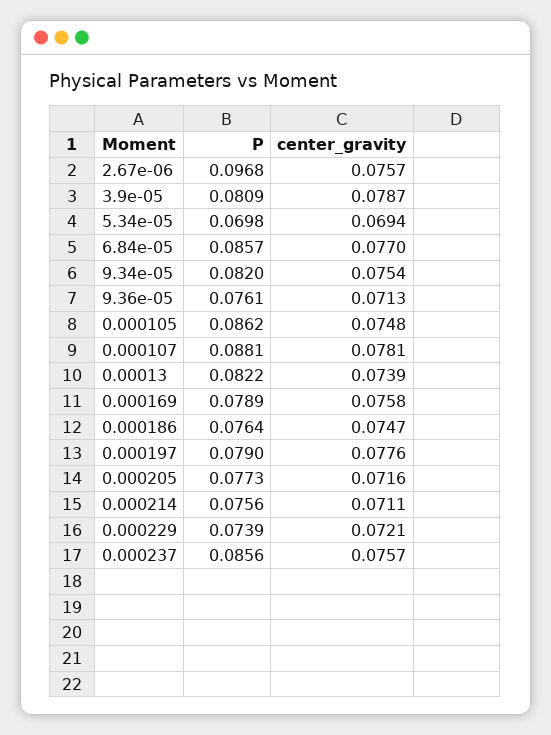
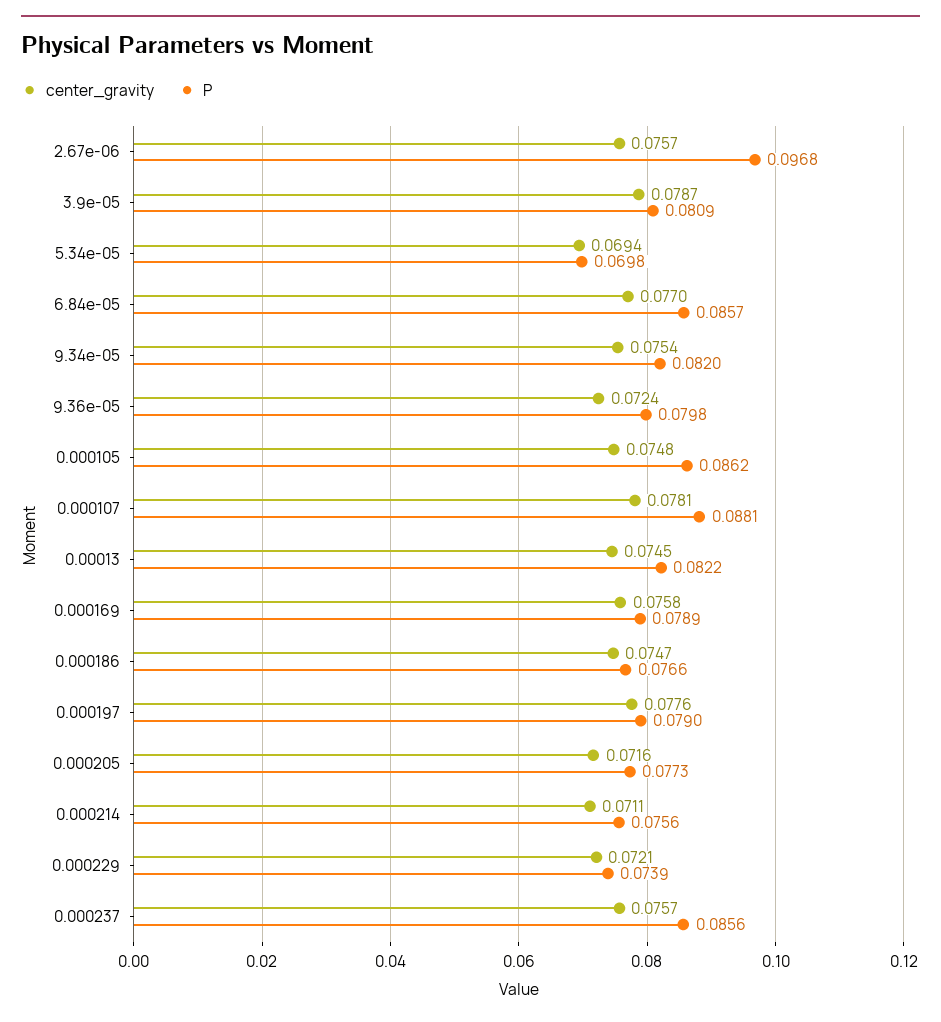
P, 9.36e-05: 0.0761 -> 0.0798
center_gravity, 9.36e-05: 0.0713 -> 0.0724
center_gravity, 0.00013: 0.0739 -> 0.0745
P, 0.000186: 0.0764 -> 0.0766

